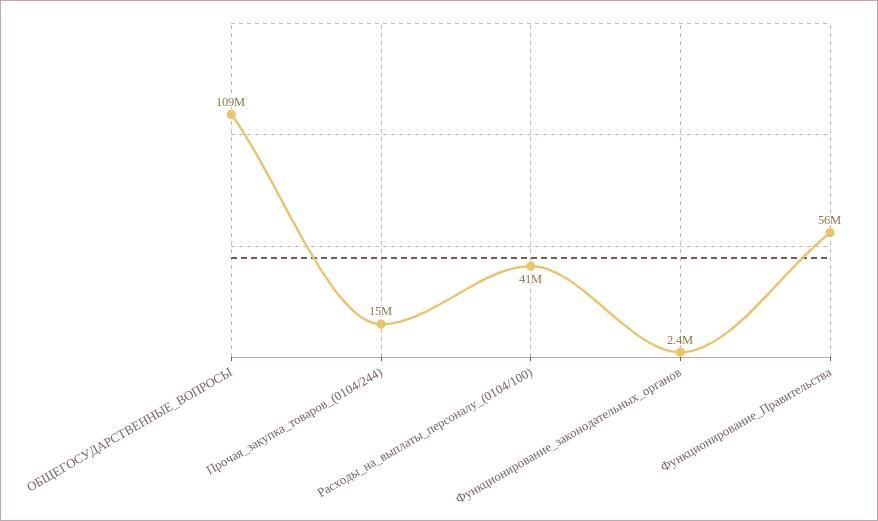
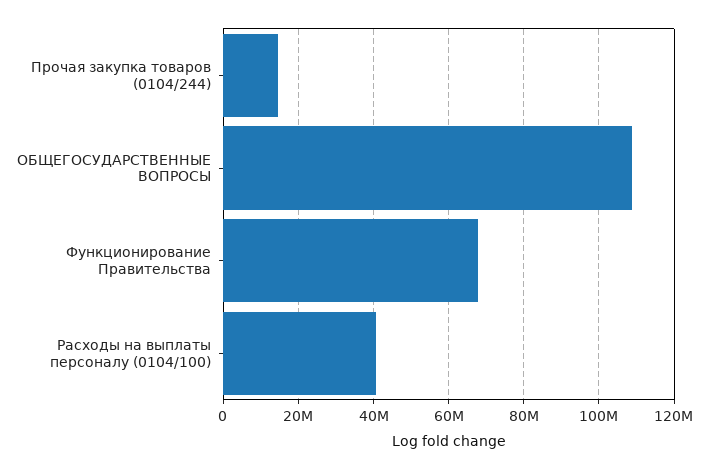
Функционирование_законодательных_органов: 2400000 -> none
Функционирование_Правительства: 56000000 -> 68000000

